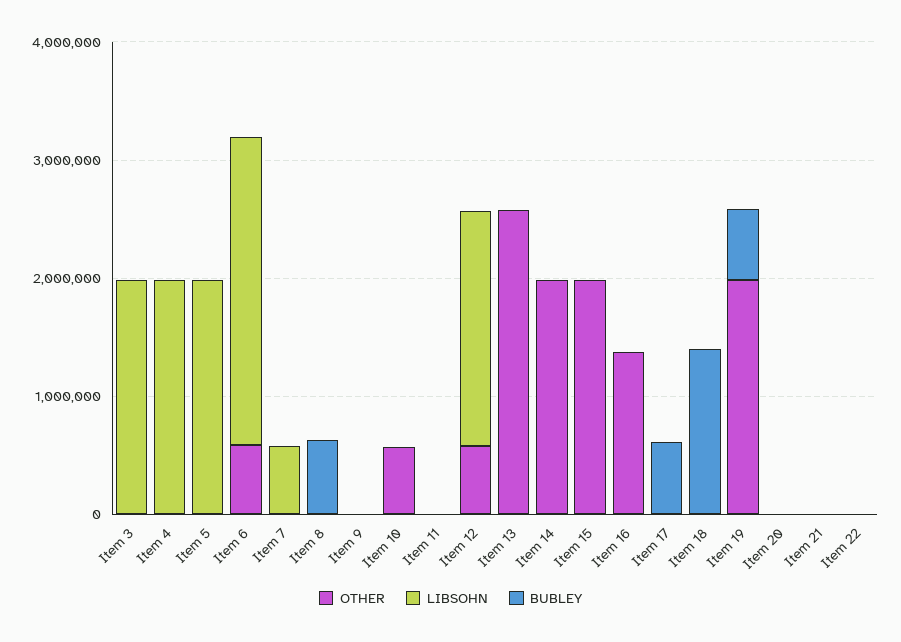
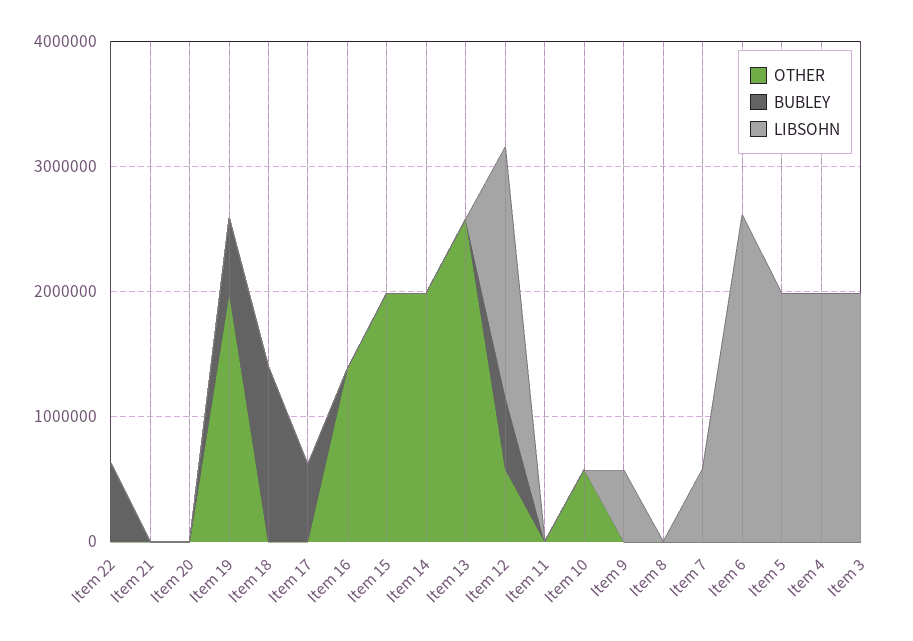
OTHER, Item 6: 600000 -> 0
BUBLEY, Item 8: 600000 -> 0
LIBSOHN, Item 9: 0 -> 600000
BUBLEY, Item 12: 0 -> 600000
BUBLEY, Item 22: 0 -> 600000

